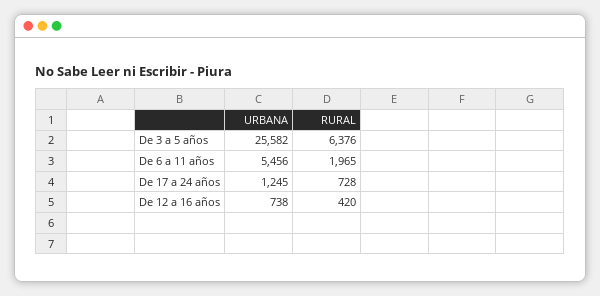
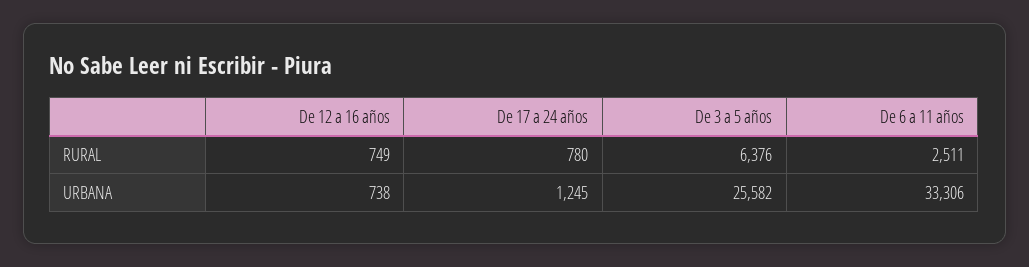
URBANA, De 6 a 11 años: 5456 -> 33306
RURAL, De 6 a 11 años: 1965 -> 2511
RURAL, De 17 a 24 años: 728 -> 780
RURAL, De 12 a 16 años: 420 -> 749

